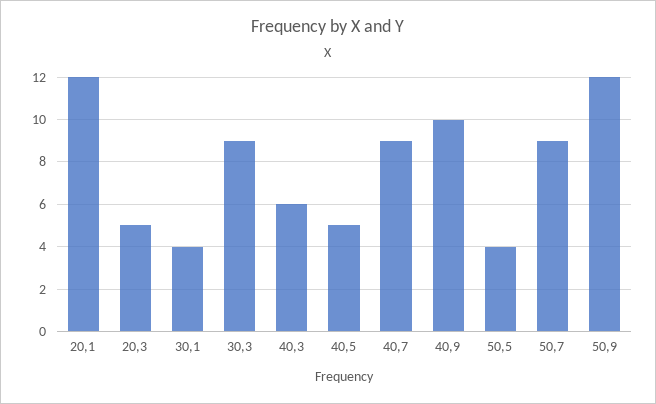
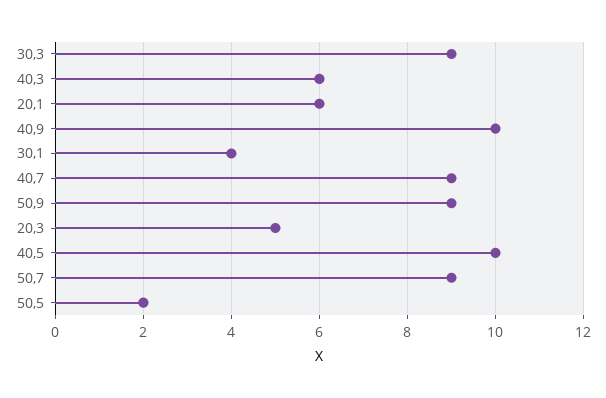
20,1: 12 -> 6
40,5: 5 -> 10
50,5: 4 -> 2
50,9: 12 -> 9

